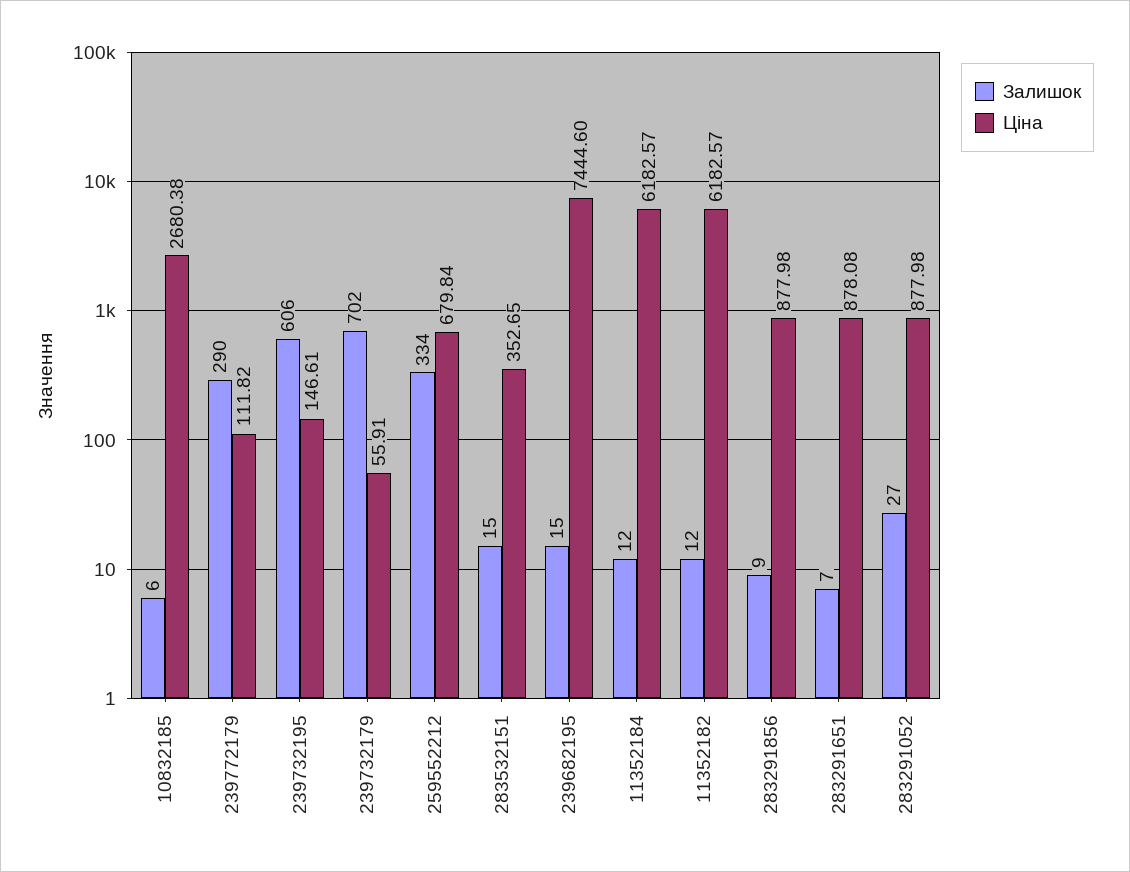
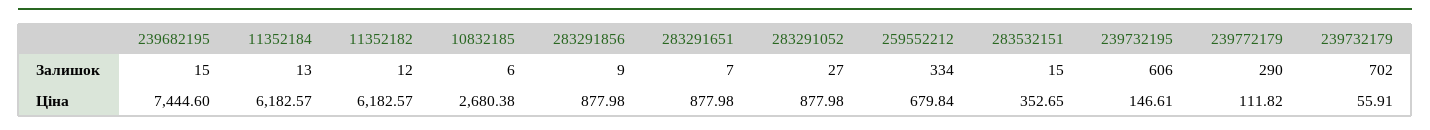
Залишок, 11352184: 12 -> 13
Ціна, 283291651: 878.08 -> 877.98

